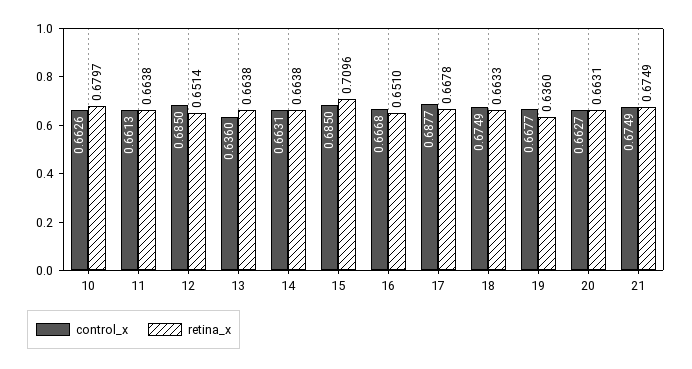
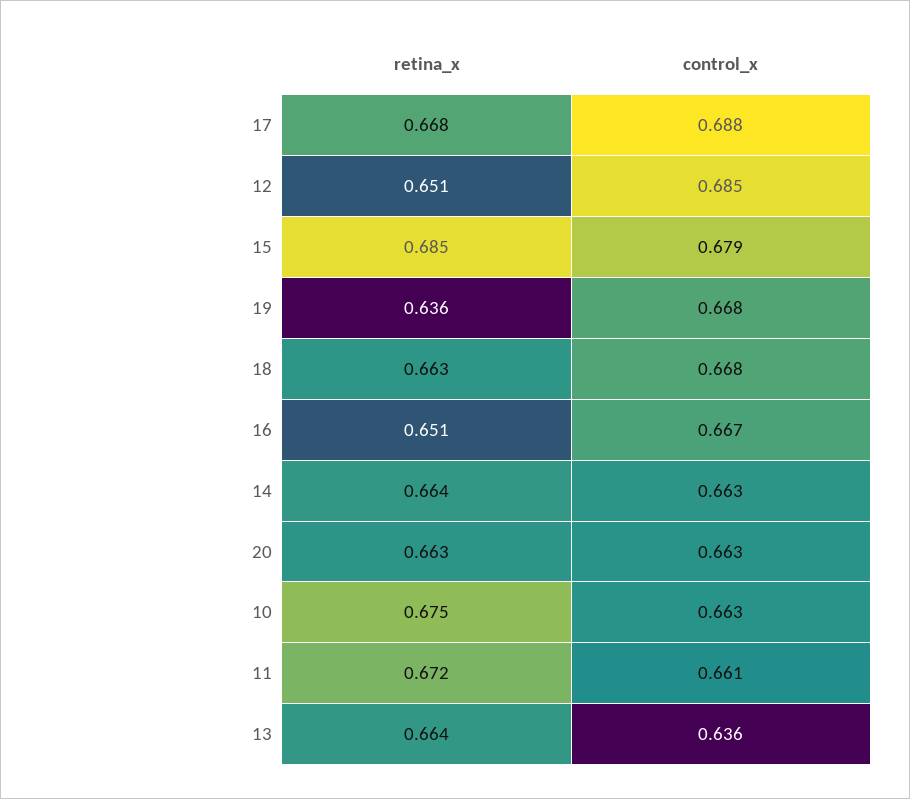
retina_x, 10: 0.6797 -> 0.675
retina_x, 11: 0.6638 -> 0.672
control_x, 15: 0.685 -> 0.679
retina_x, 15: 0.7096 -> 0.685
control_x, 18: 0.6749 -> 0.668
control_x, 21: 0.6749 -> none
retina_x, 21: 0.6749 -> none

